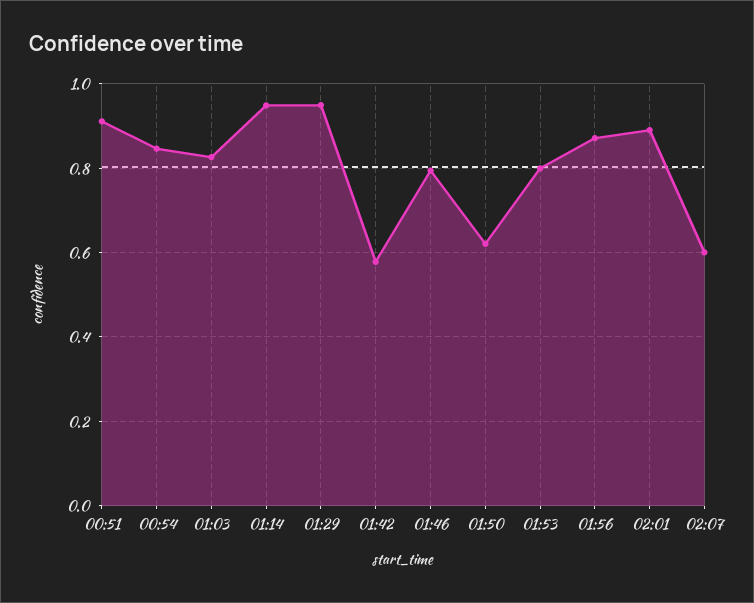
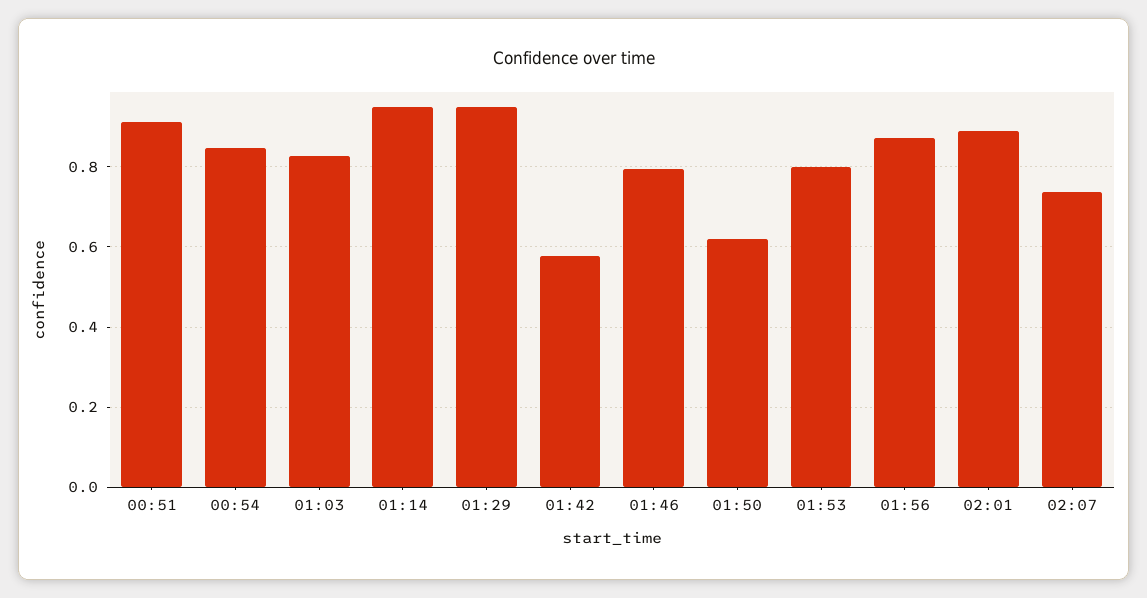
02:07: 0.6 -> 0.74

